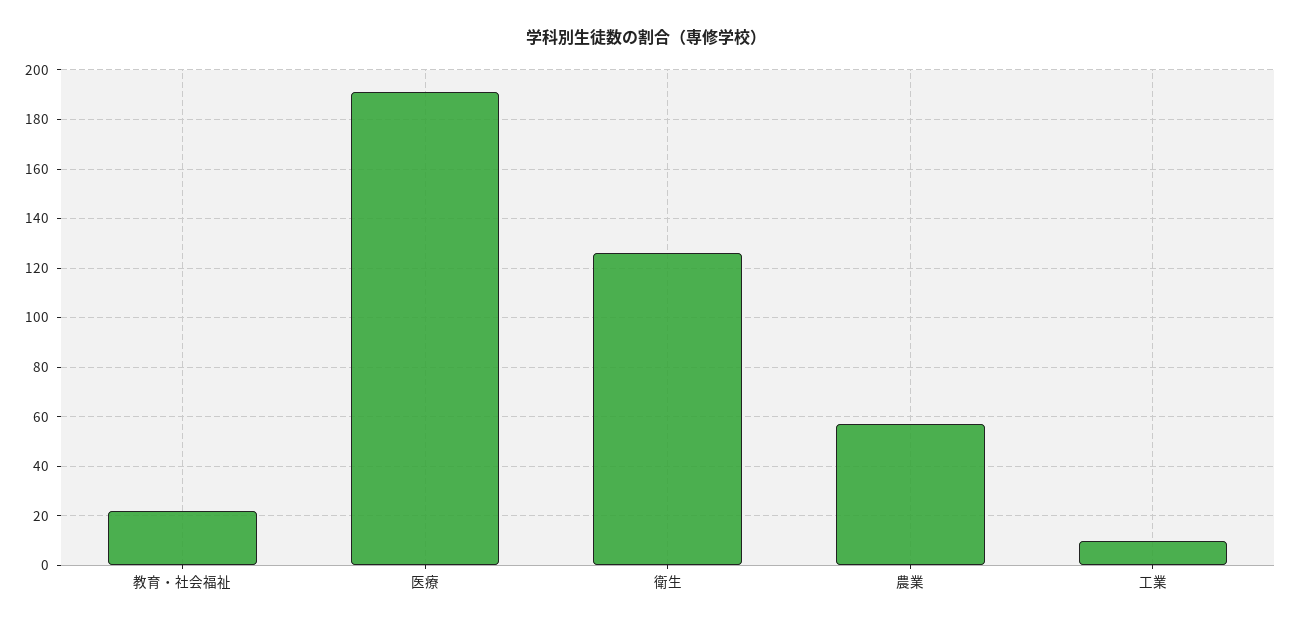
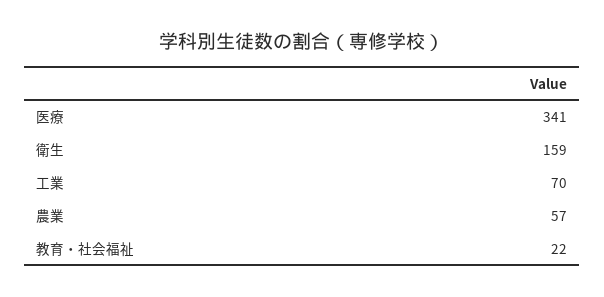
医療: 190 -> 341
衛生: 125 -> 159
工業: 10 -> 70

